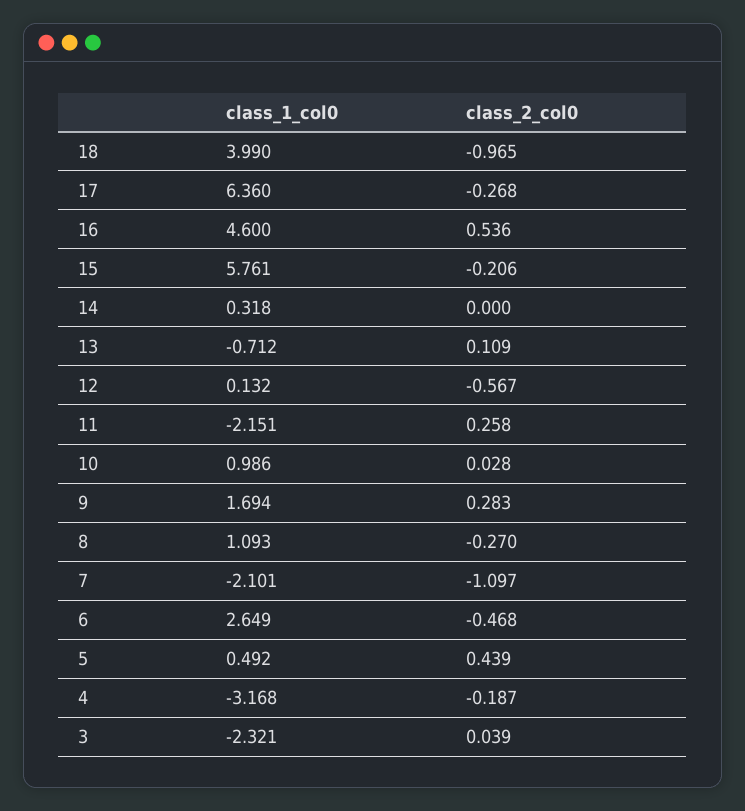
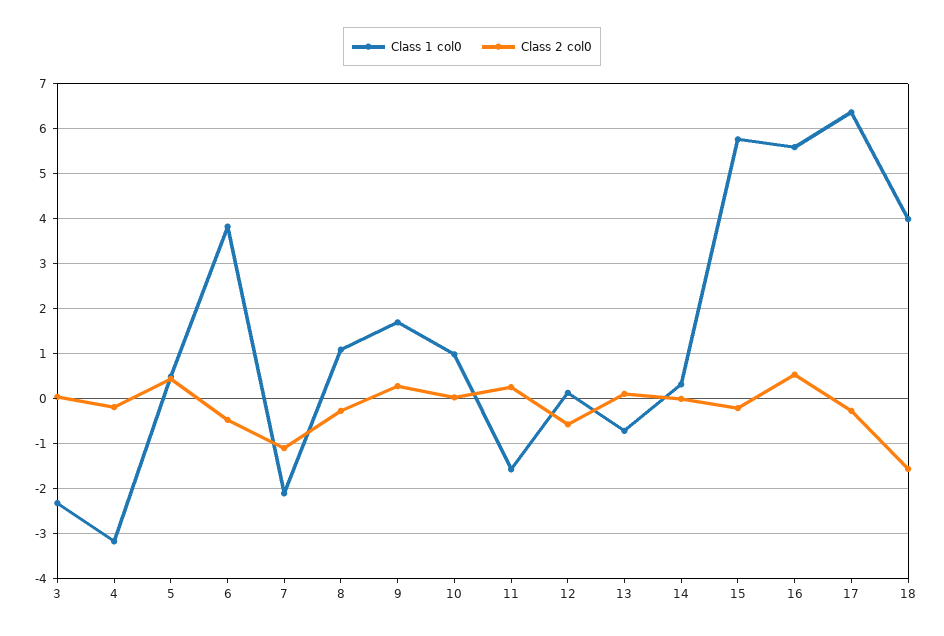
class_2_col0, 18: -0.965 -> -1.6
class_1_col0, 16: 4.6 -> 5.6
class_1_col0, 11: -2.151 -> -1.6
class_1_col0, 6: 2.649 -> 3.8

